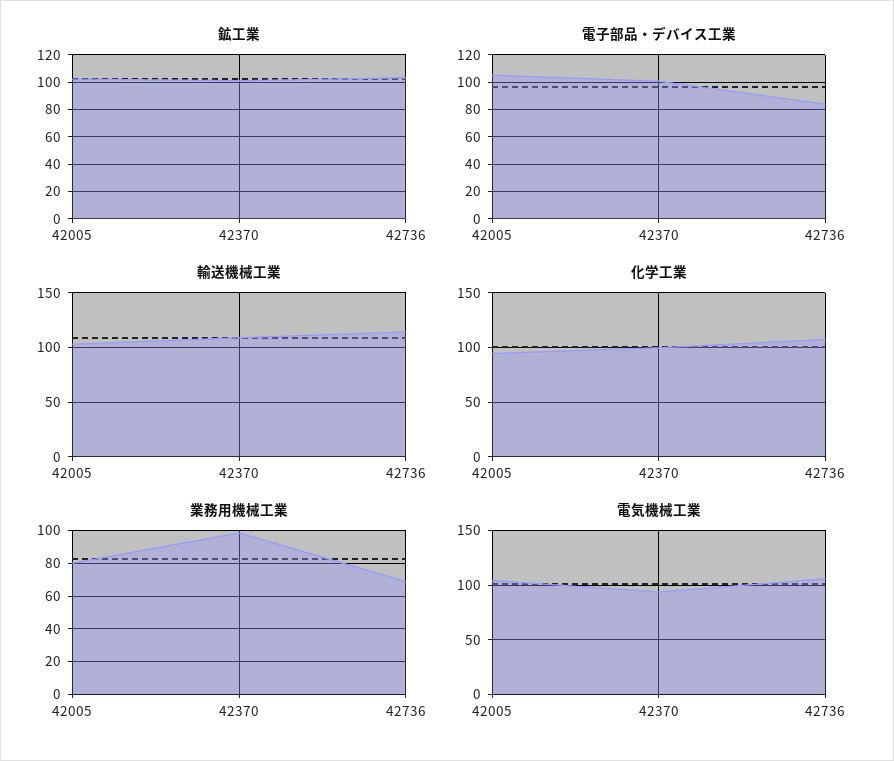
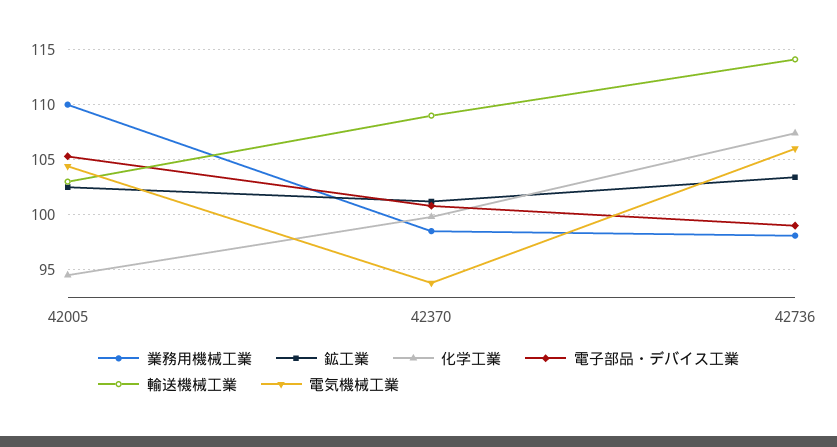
電子部品・デバイス工業, 42736: 85 -> 99
業務用機械工業, 42005: 80 -> 110
業務用機械工業, 42736: 70 -> 98

